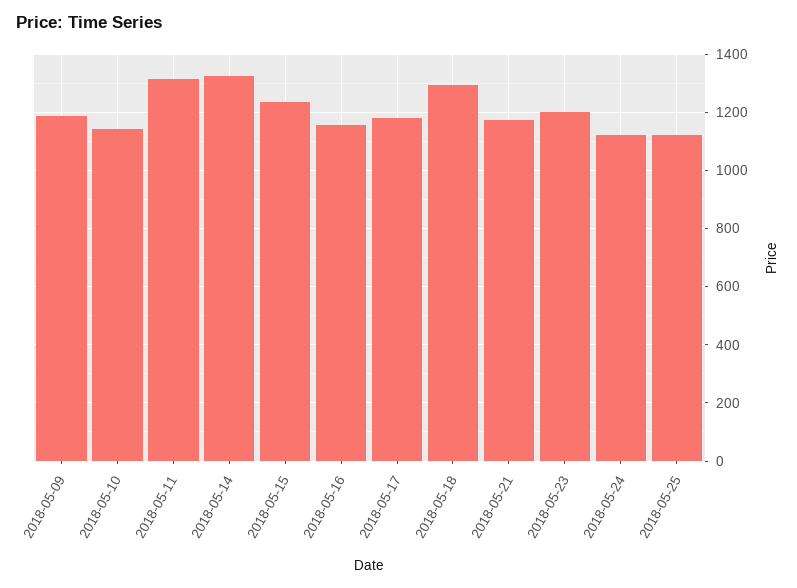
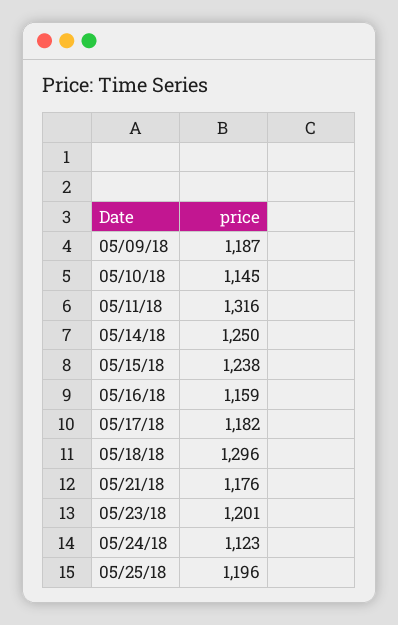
2018-05-14: 1325 -> 1250
2018-05-25: 1125 -> 1196

